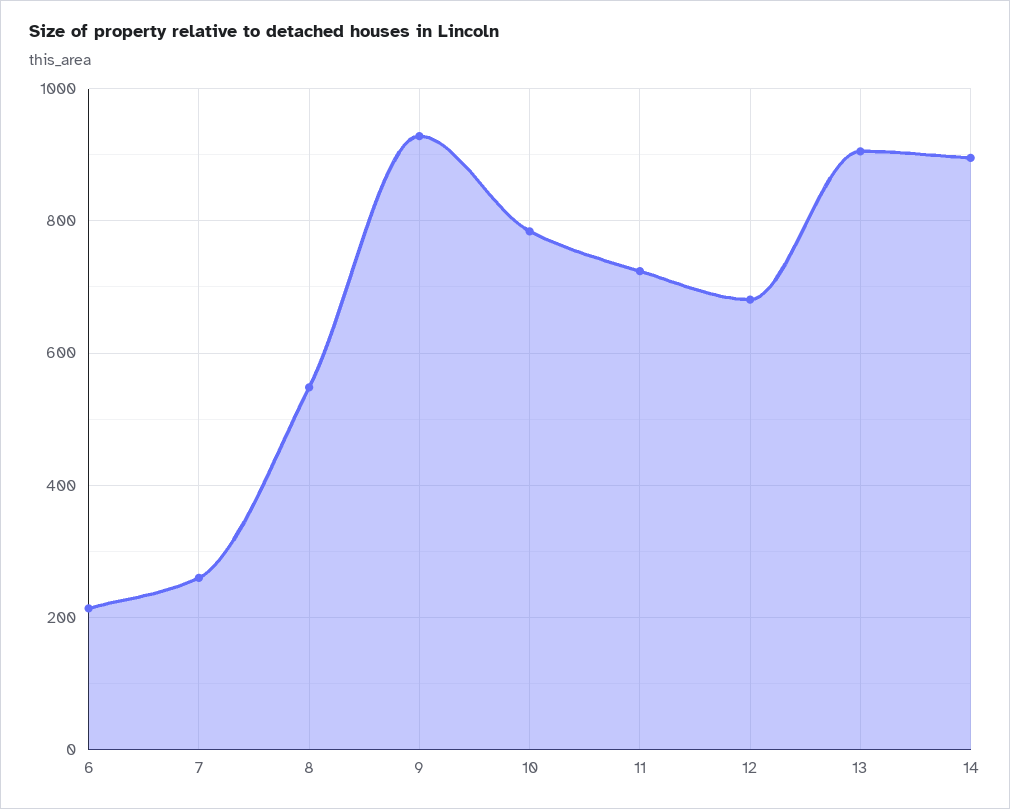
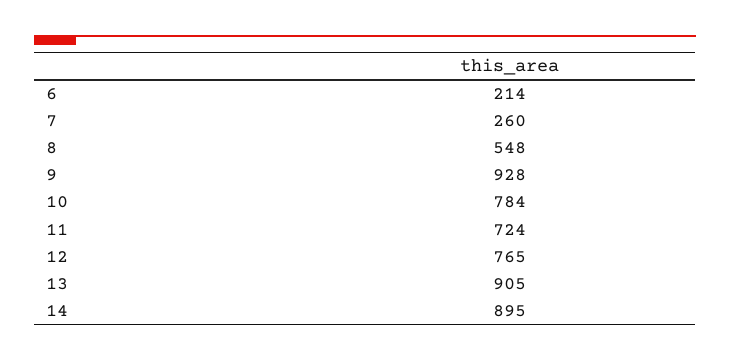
12: 680 -> 765

